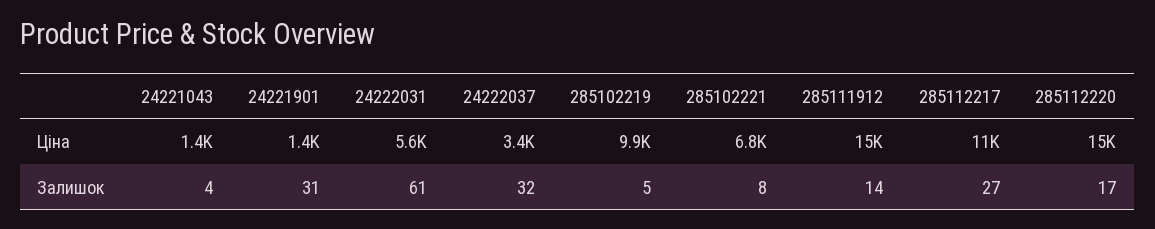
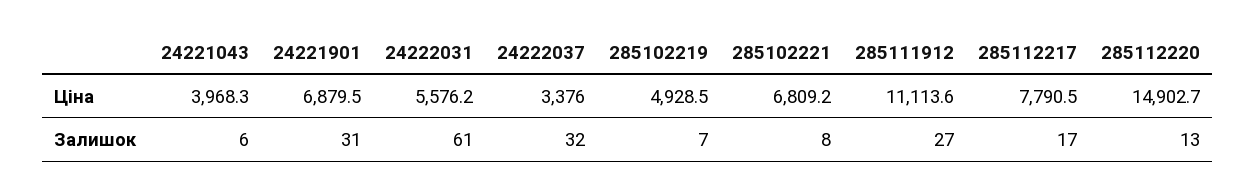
24221043, Ціна: 1400 -> 3968.3
24221901, Ціна: 1400 -> 6879.5
285102219, Ціна: 9900 -> 4928.5
285111912, Ціна: 15000 -> 11113.6
285112217, Ціна: 11000 -> 7790.5
24221043, Залишок: 4 -> 6
285102219, Залишок: 5 -> 7
285111912, Залишок: 14 -> 27
285112217, Залишок: 27 -> 17
285112220, Залишок: 17 -> 13

